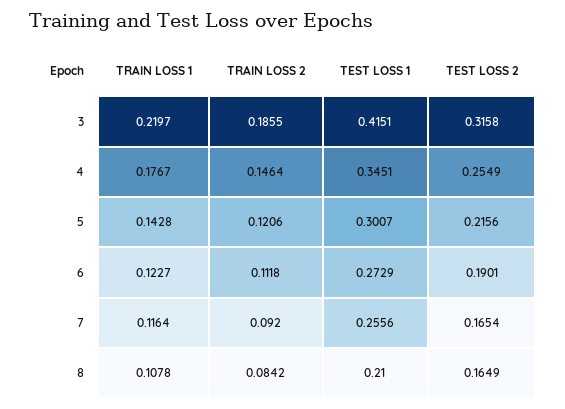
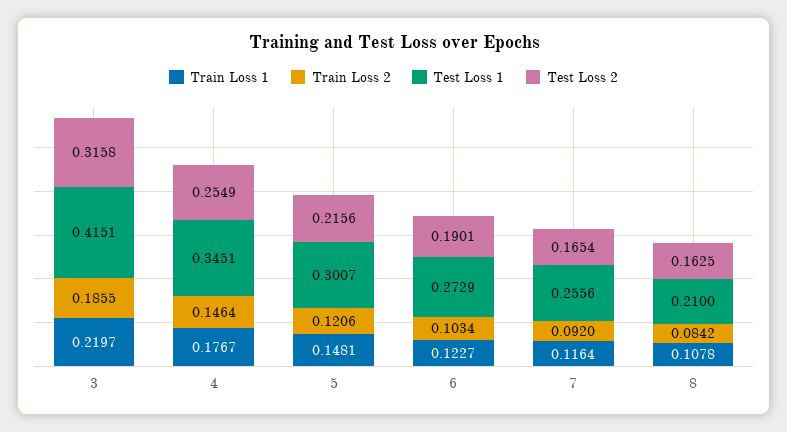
TRAIN LOSS 1, 5: 0.1428 -> 0.1481
TRAIN LOSS 2, 6: 0.1118 -> 0.1034
TEST LOSS 2, 8: 0.1649 -> 0.1625

